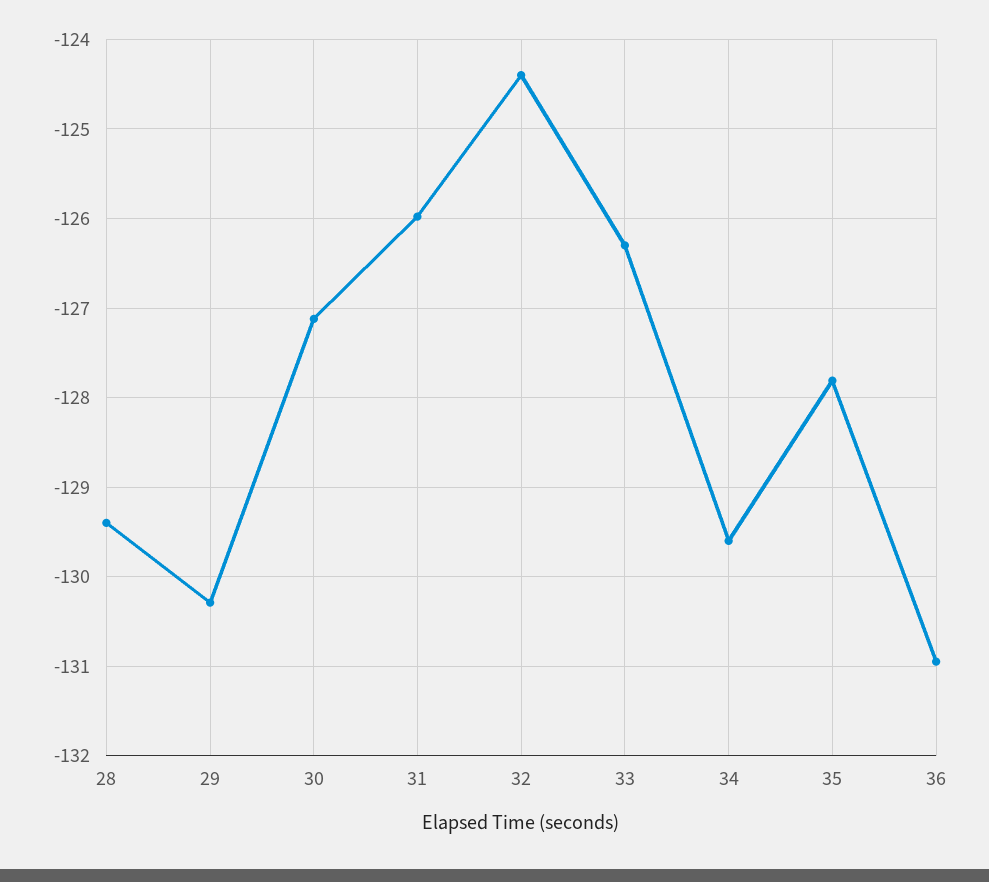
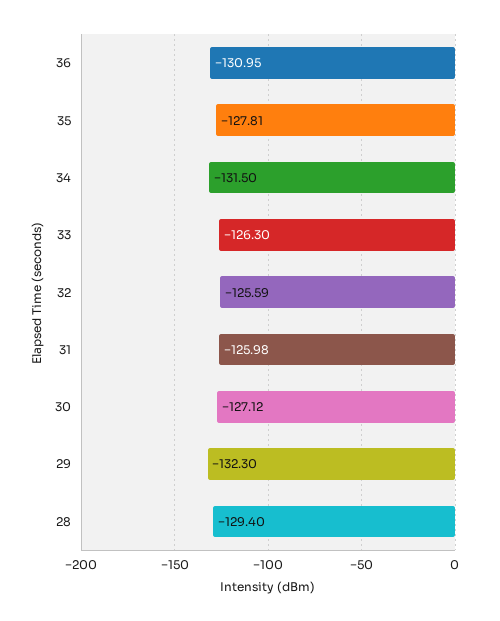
29: -130.3 -> -132.3
32: -124.4 -> -125.59
34: -129.6 -> -131.5

